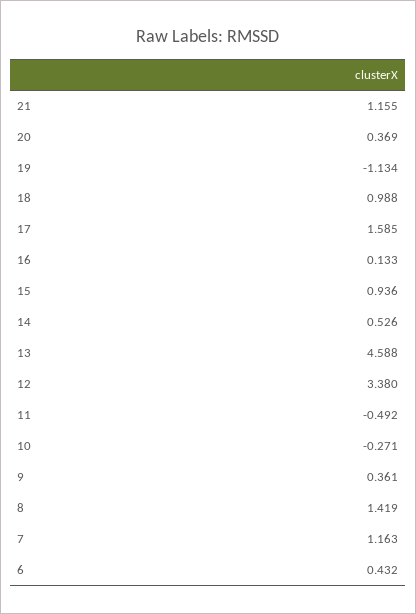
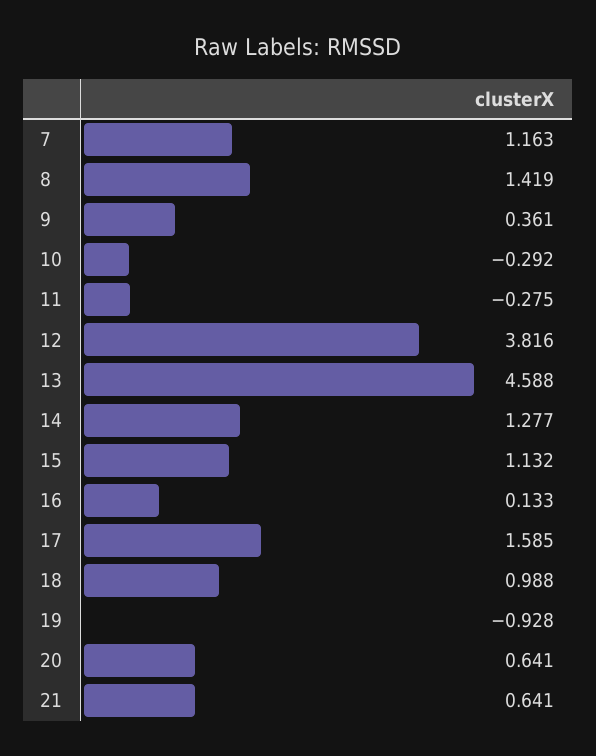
21: 1.155 -> 0.641
20: 0.369 -> 0.641
19: -1.134 -> -0.928
15: 0.936 -> 1.132
14: 0.526 -> 1.277
12: 3.38 -> 3.816
11: -0.492 -> -0.275
10: -0.271 -> -0.292
6: 0.432 -> none

